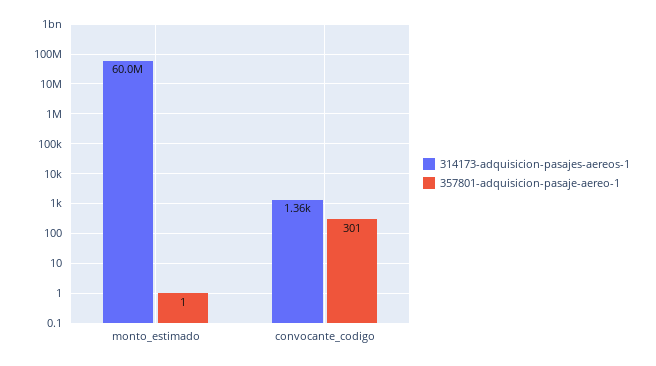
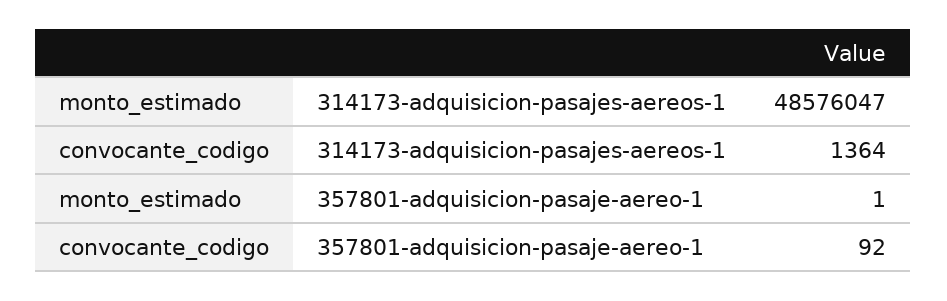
314173-adquisicion-pasajes-aereos-1, monto_estimado: 60000000 -> 48576047
357801-adquisicion-pasaje-aereo-1, convocante_codigo: 301 -> 92

